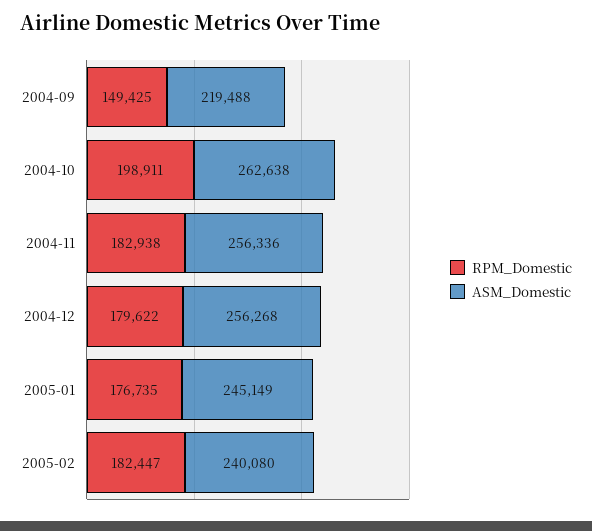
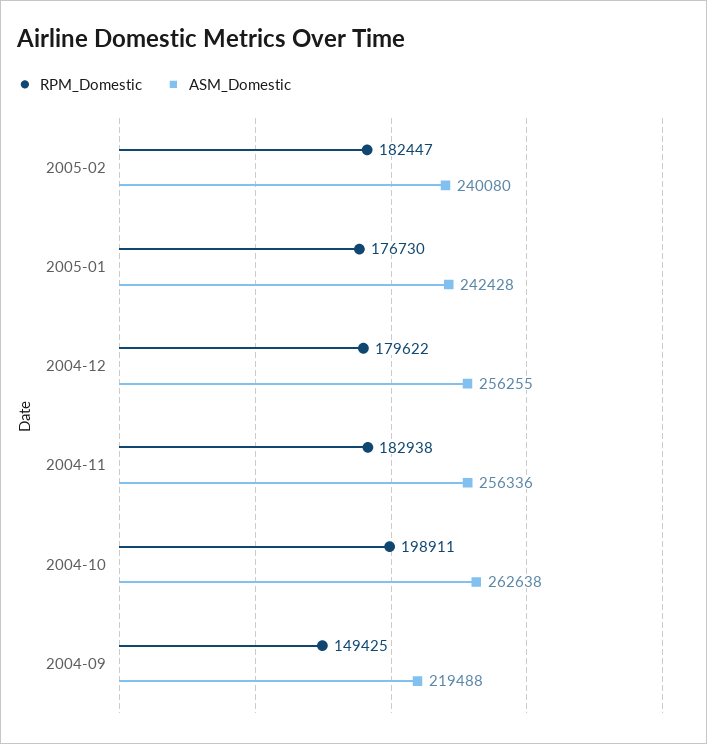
ASM_Domestic, 2004-12: 256268 -> 256255
RPM_Domestic, 2005-01: 176735 -> 176730
ASM_Domestic, 2005-01: 245149 -> 242428

